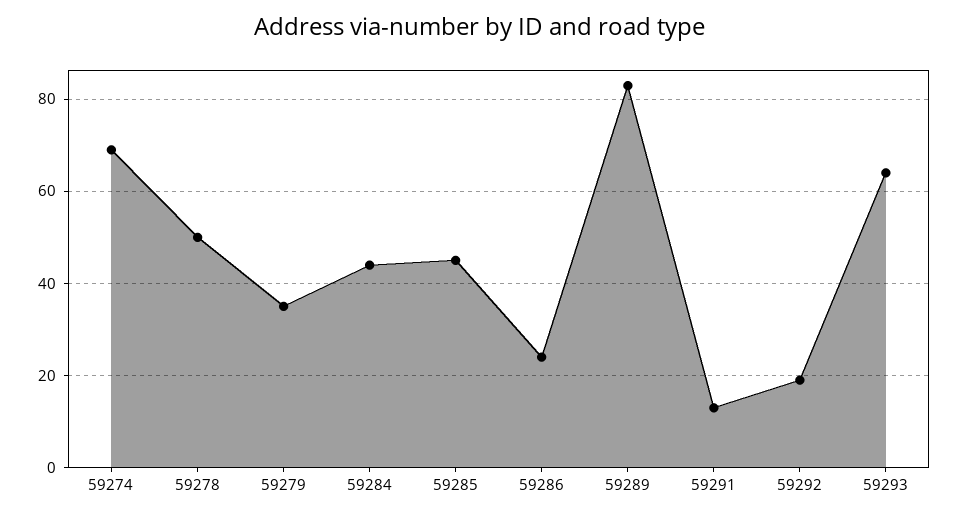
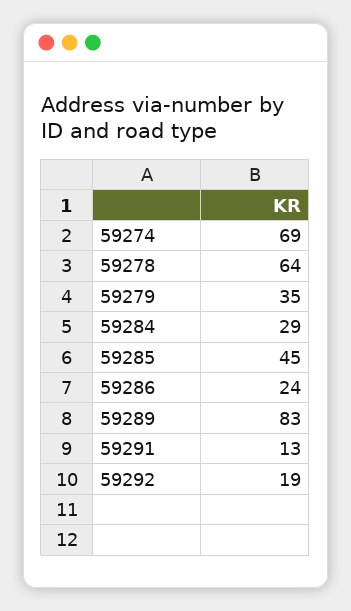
59278: 50 -> 64
59284: 45 -> 29
59293: 65 -> none

